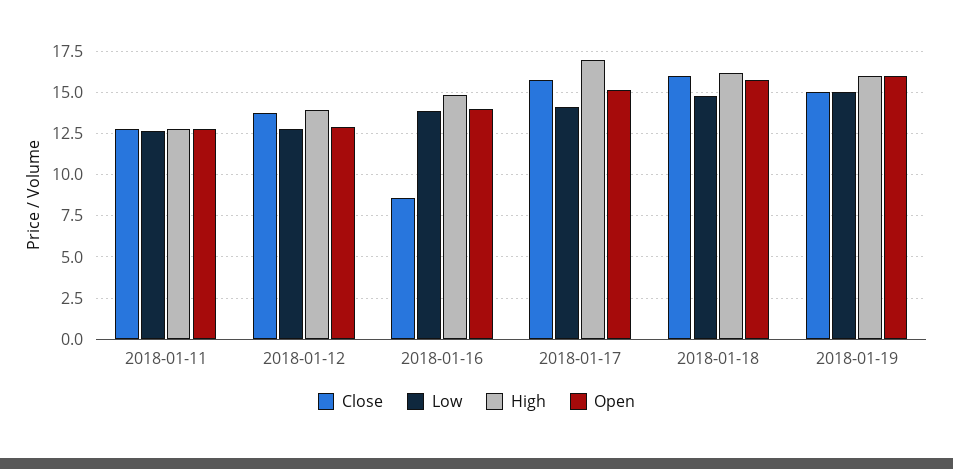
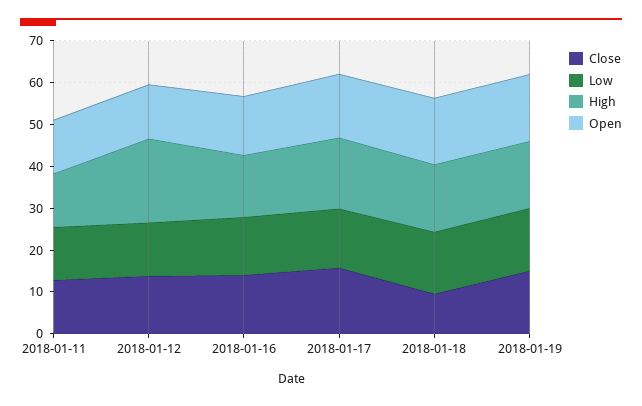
High, 2018-01-12: 14 -> 20
Close, 2018-01-16: 8.5 -> 14
Close, 2018-01-18: 16 -> 10

